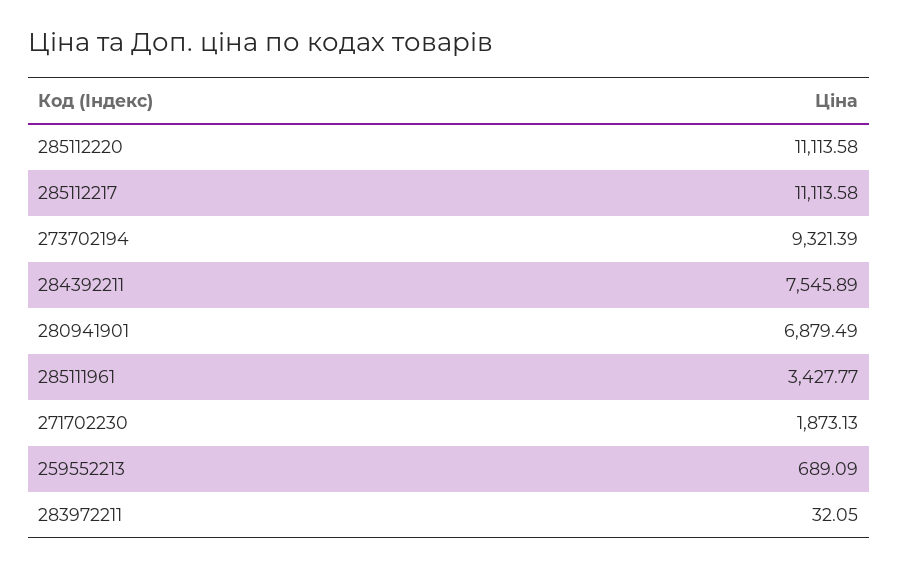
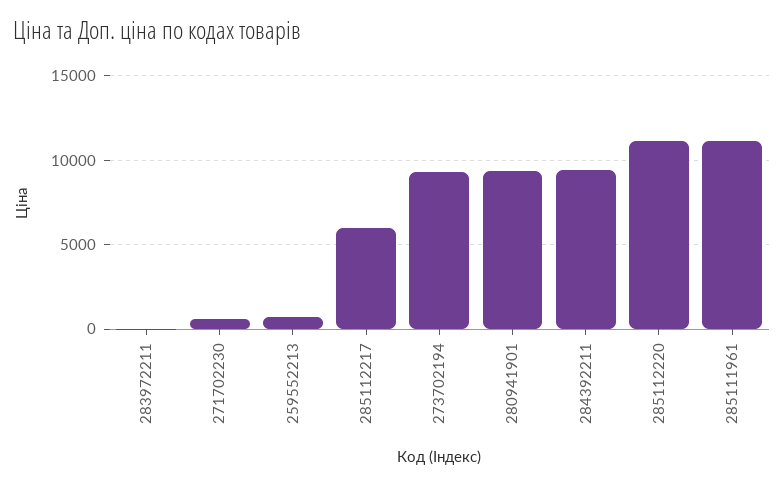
285112217: 11113.58 -> 6000
284392211: 7545.89 -> 9500
280941901: 6879.49 -> 9500
285111961: 3427.77 -> 11000
271702230: 1873.13 -> 500

